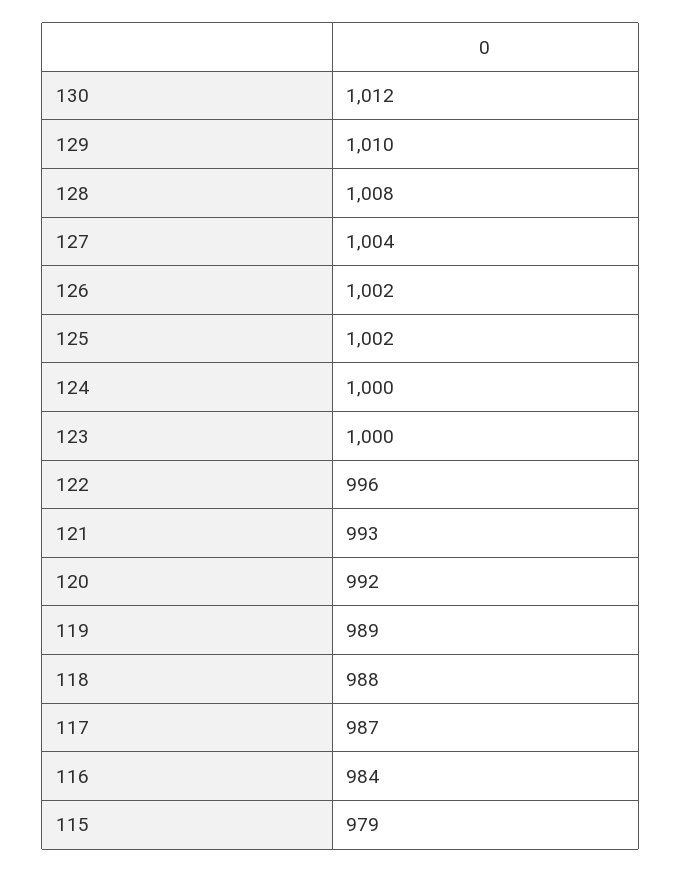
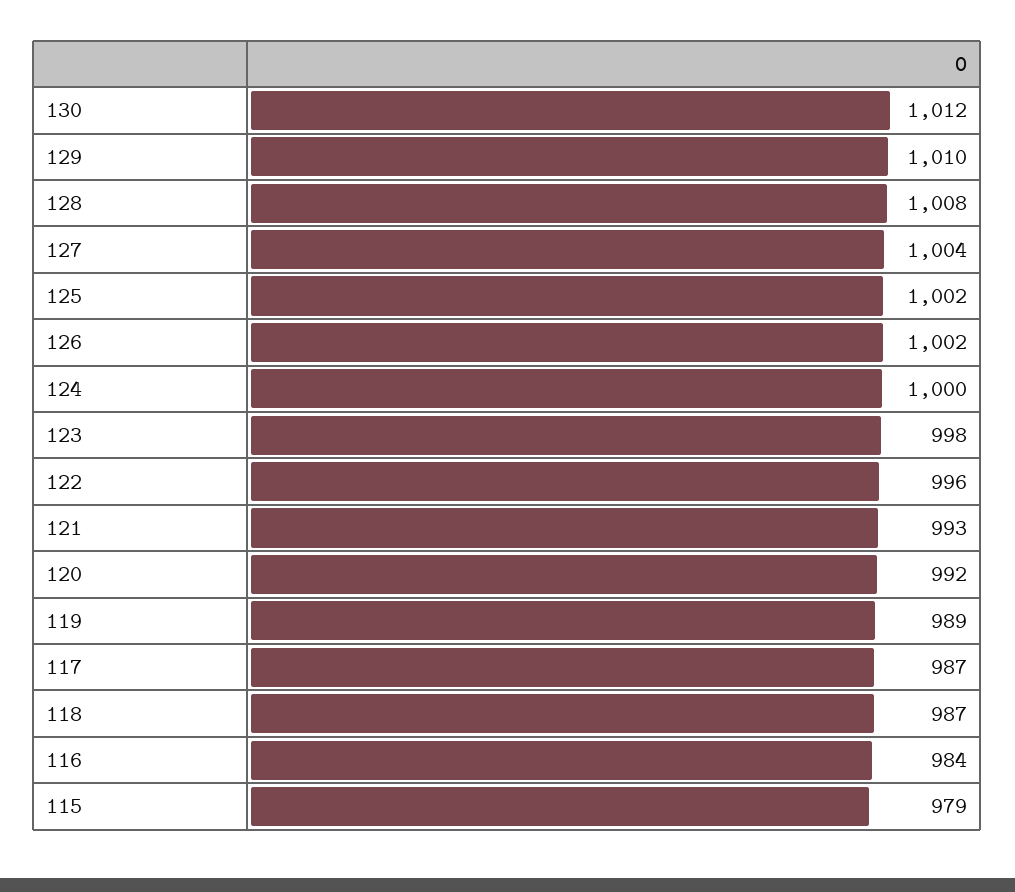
123: 1000 -> 998
118: 988 -> 987

